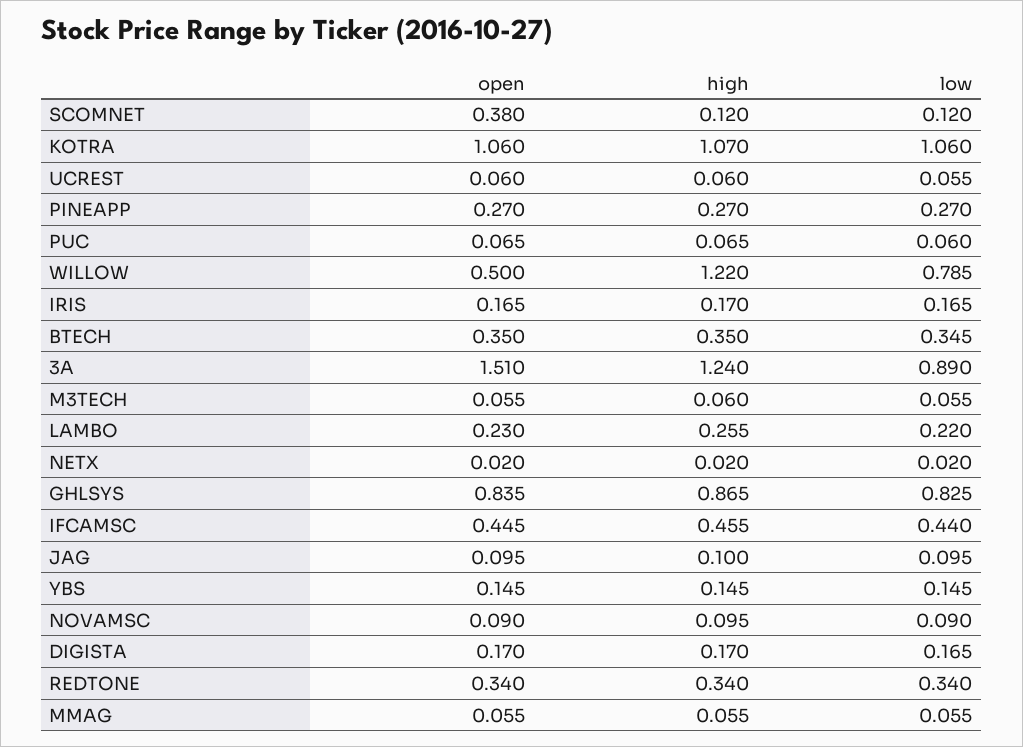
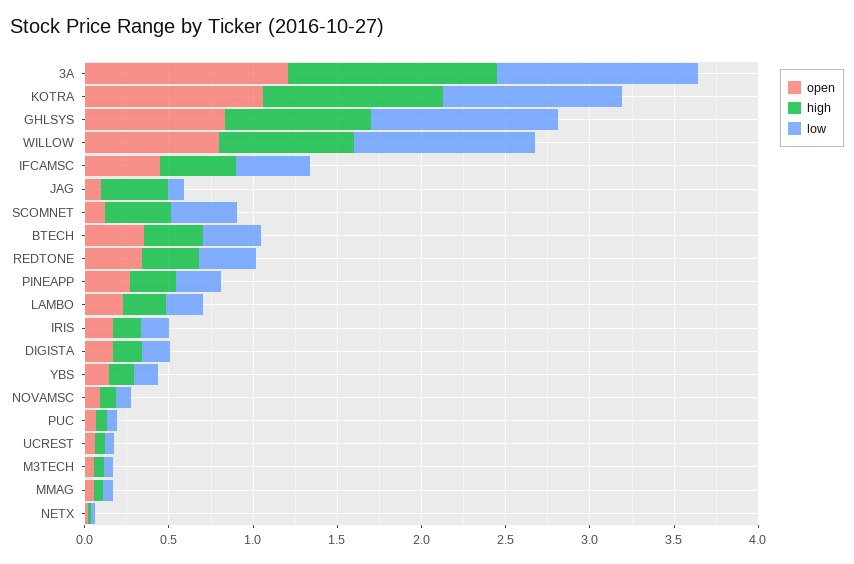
open, SCOMNET: 0.38 -> 0.1
high, SCOMNET: 0.12 -> 0.4
low, SCOMNET: 0.12 -> 0.4
open, WILLOW: 0.5 -> 0.8
high, WILLOW: 1.22 -> 0.8
low, WILLOW: 0.785 -> 1.1
open, 3A: 1.51 -> 1.2
low, 3A: 0.89 -> 1.2
low, GHLSYS: 0.825 -> 1.1
high, JAG: 0.1 -> 0.4

